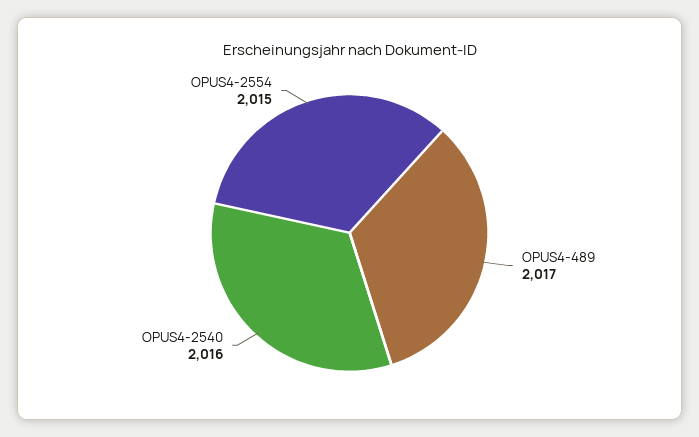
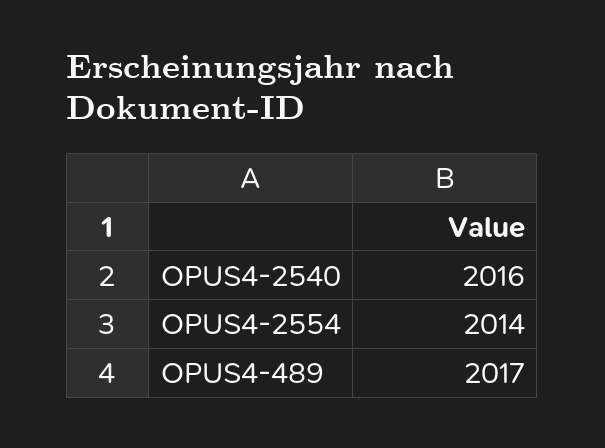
OPUS4-2554: 2015 -> 2014

